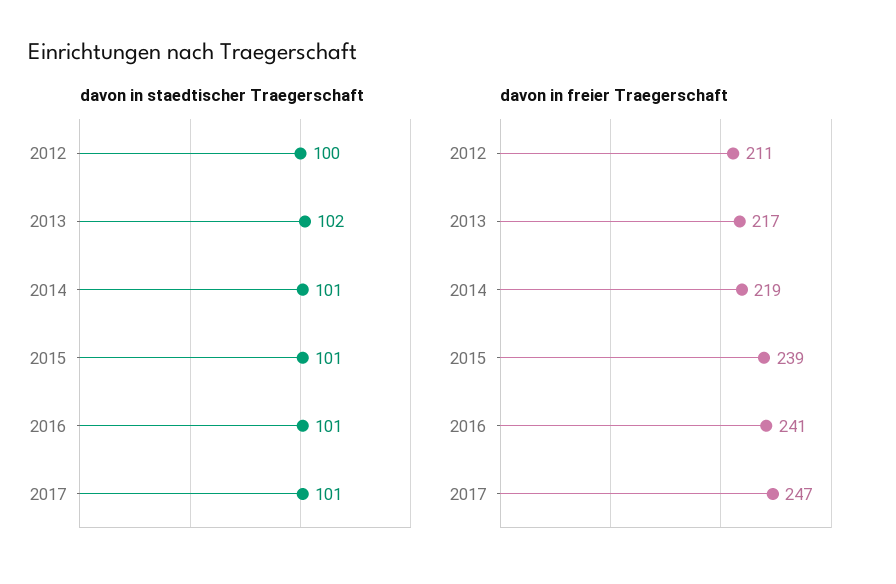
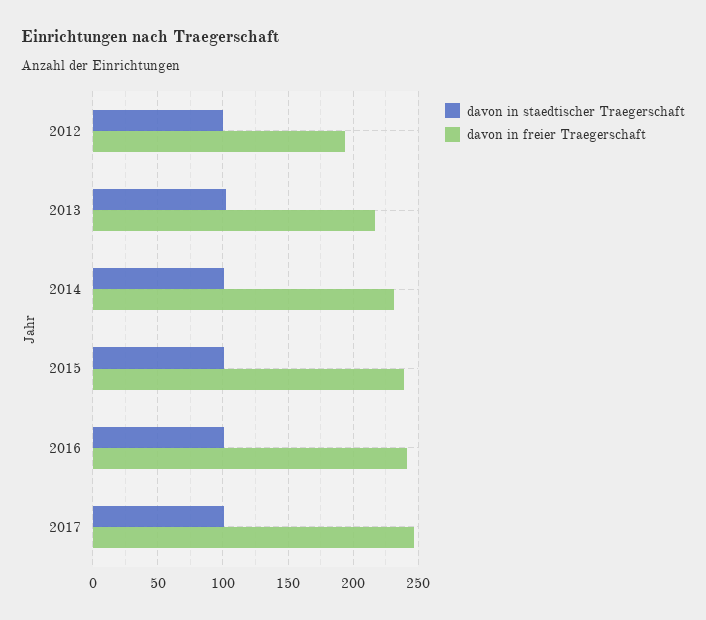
davon in freier Traegerschaft, 2012: 211 -> 195
davon in freier Traegerschaft, 2014: 219 -> 230

